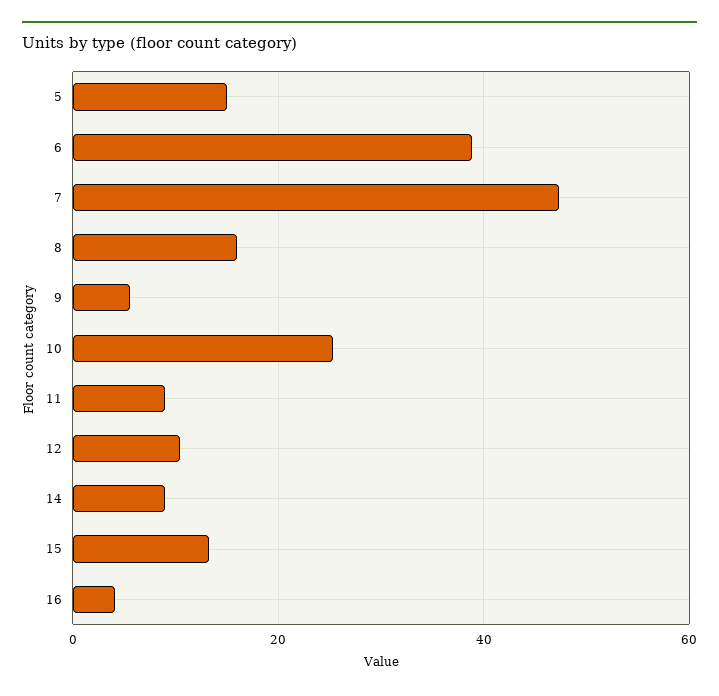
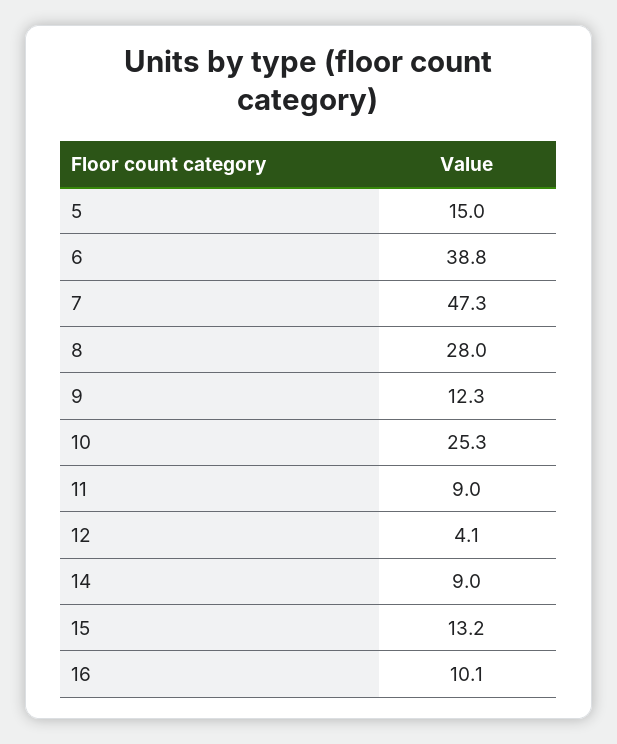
8: 16 -> 28
9: 6 -> 12.3
12: 10 -> 4.1
16: 4 -> 10.1

